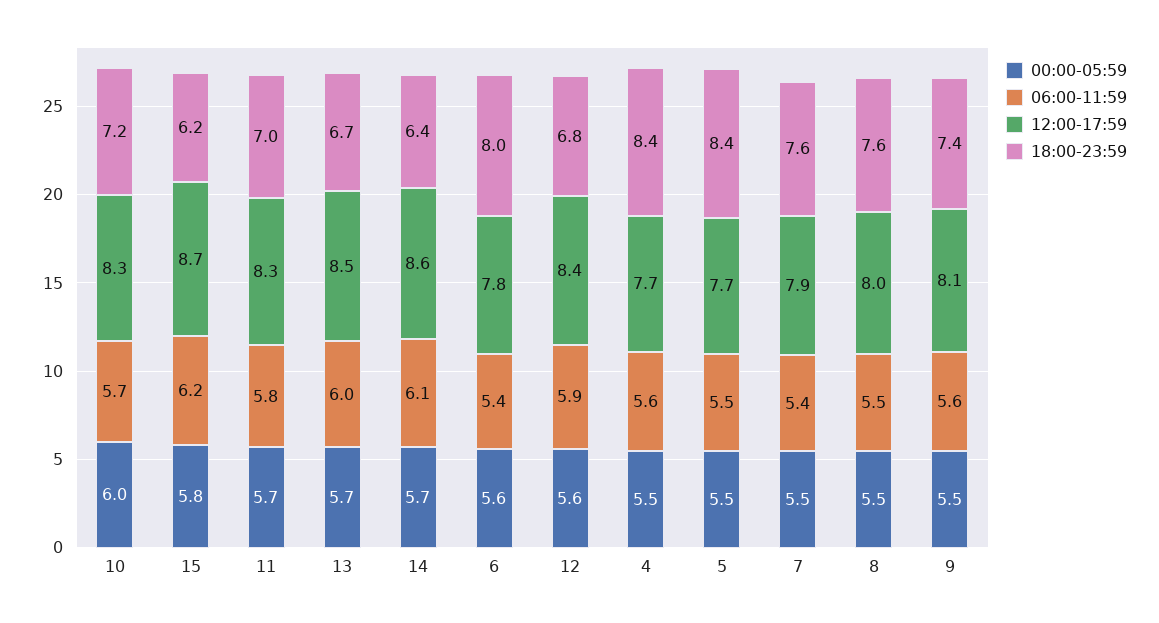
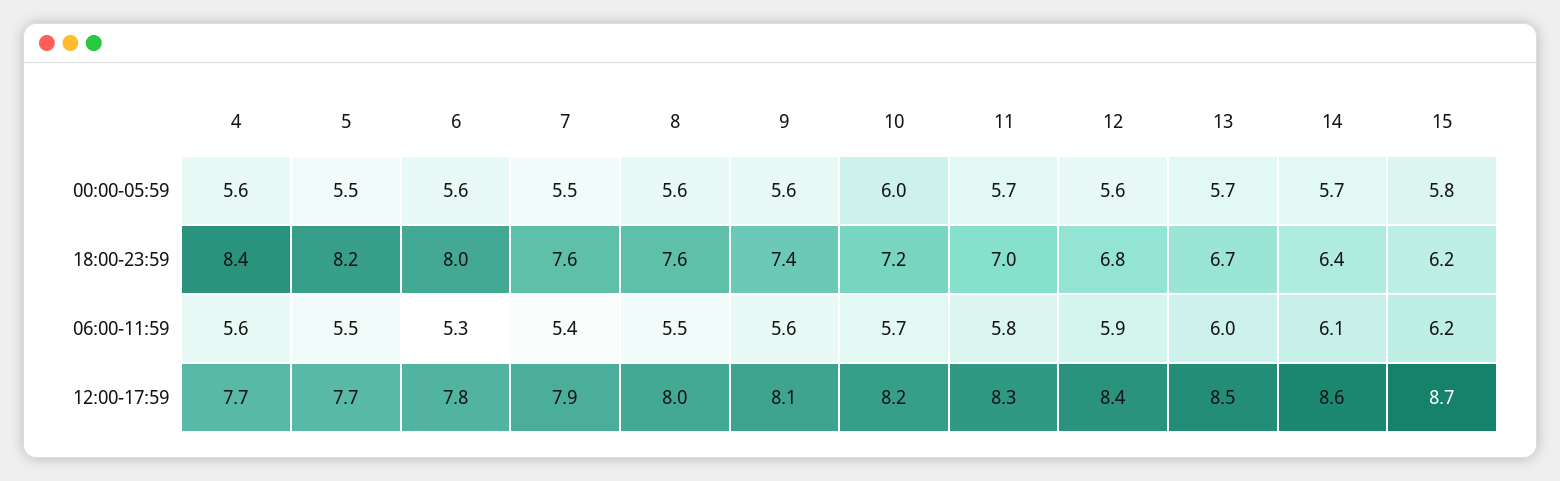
12:00-17:59, 10: 8.3 -> 8.2
06:00-11:59, 6: 5.4 -> 5.3
00:00-05:59, 4: 5.5 -> 5.6
18:00-23:59, 5: 8.4 -> 8.2
00:00-05:59, 8: 5.5 -> 5.6
00:00-05:59, 9: 5.5 -> 5.6

